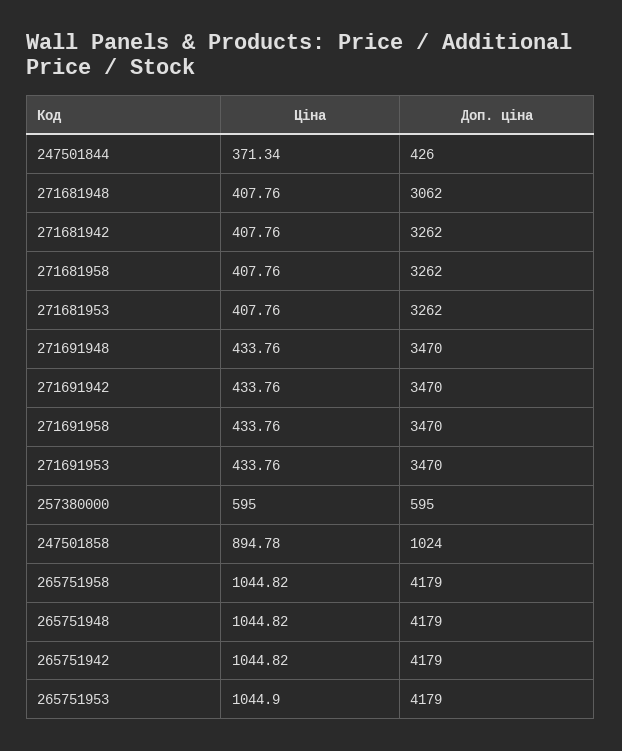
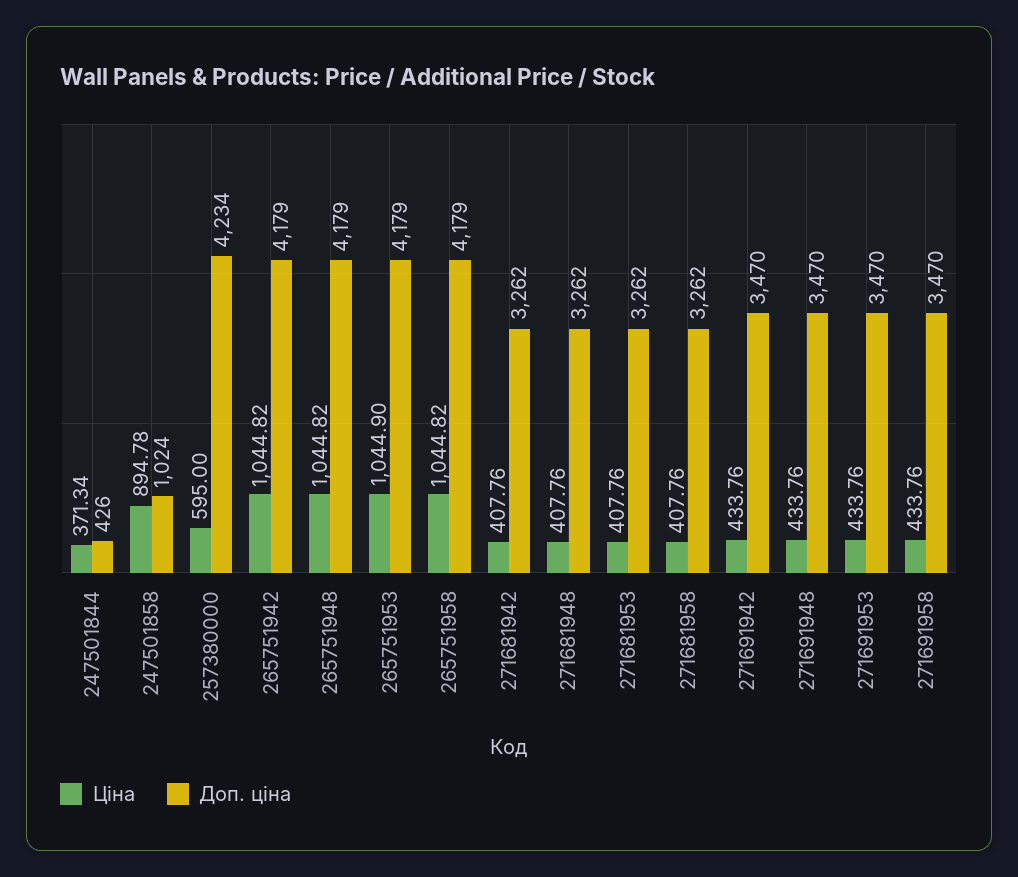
Доп. ціна, 271681948: 3062 -> 3262
Доп. ціна, 257380000: 595 -> 4234

